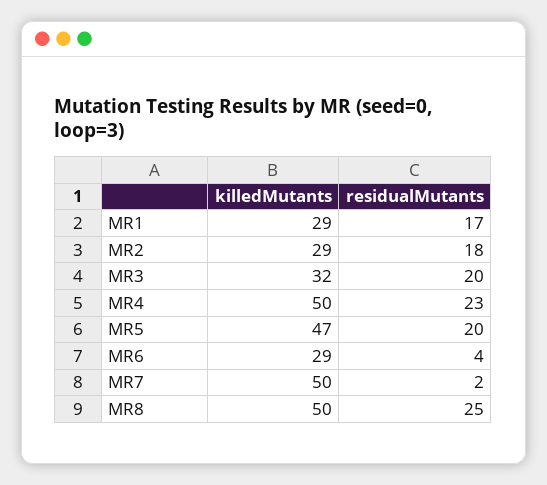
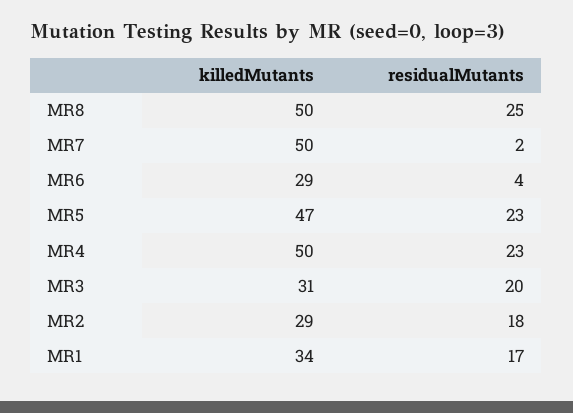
killedMutants, MR1: 29 -> 34
killedMutants, MR3: 32 -> 31
residualMutants, MR5: 20 -> 23

